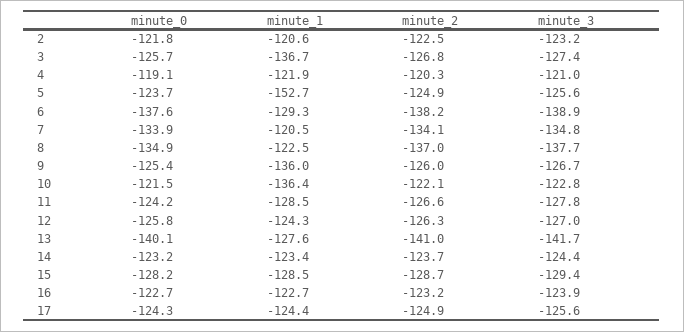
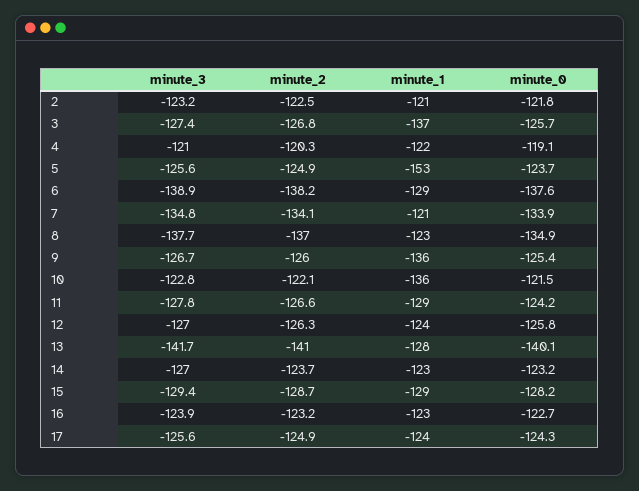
minute_3, 14: -124.4 -> -127

